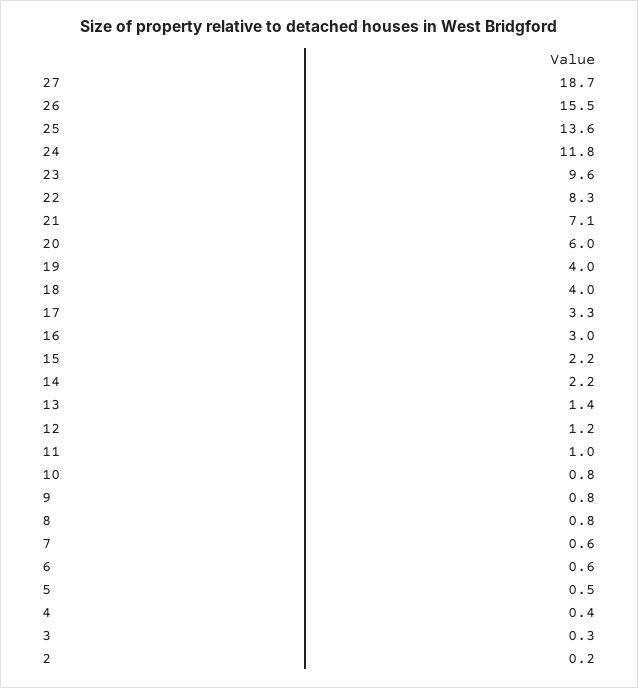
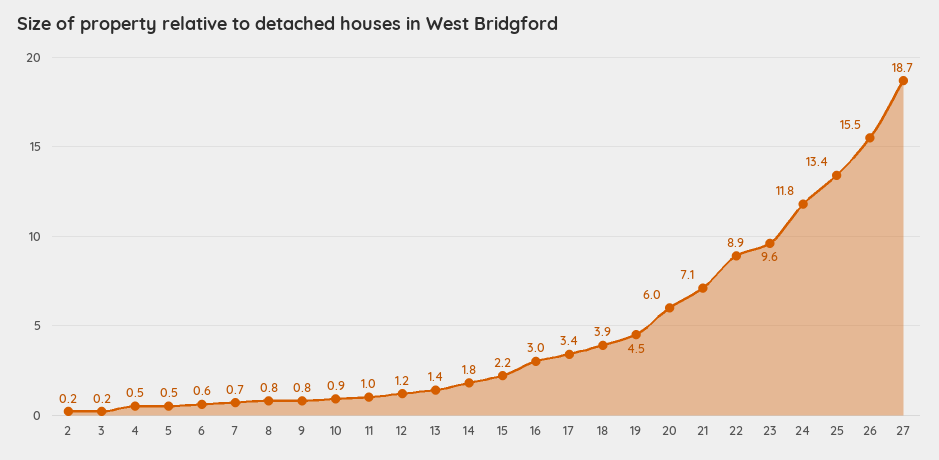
25: 13.6 -> 13.4
22: 8.3 -> 8.9
19: 4 -> 4.5
18: 4 -> 3.9
17: 3.3 -> 3.4
14: 2.2 -> 1.8
10: 0.8 -> 0.9
7: 0.6 -> 0.7
4: 0.4 -> 0.5
3: 0.3 -> 0.2

